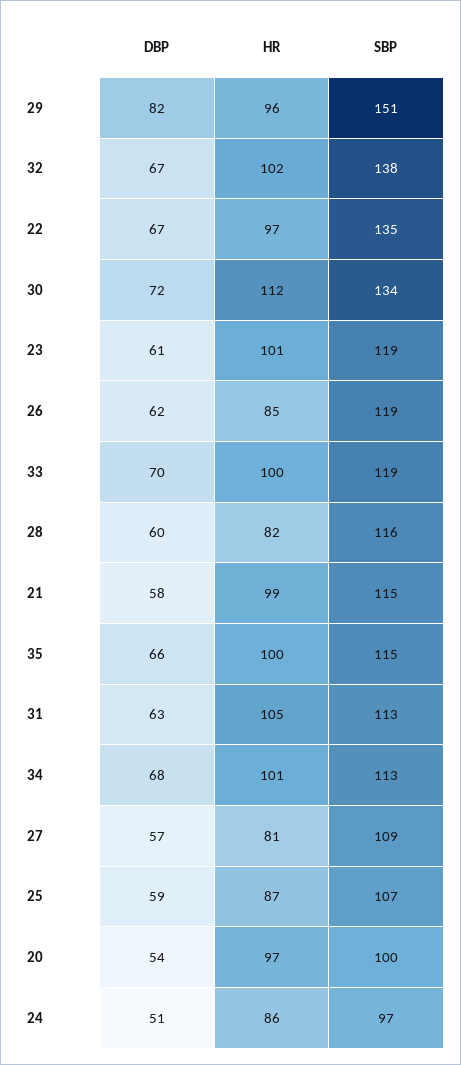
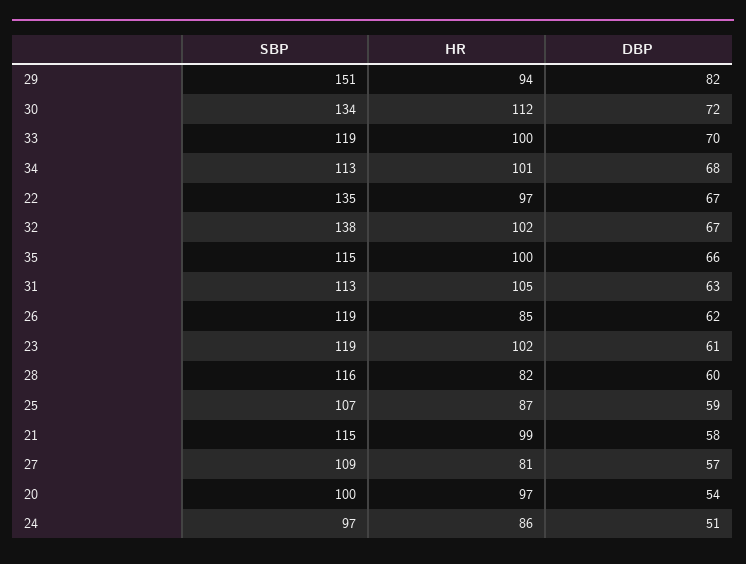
HR, 29: 96 -> 94
HR, 23: 101 -> 102

